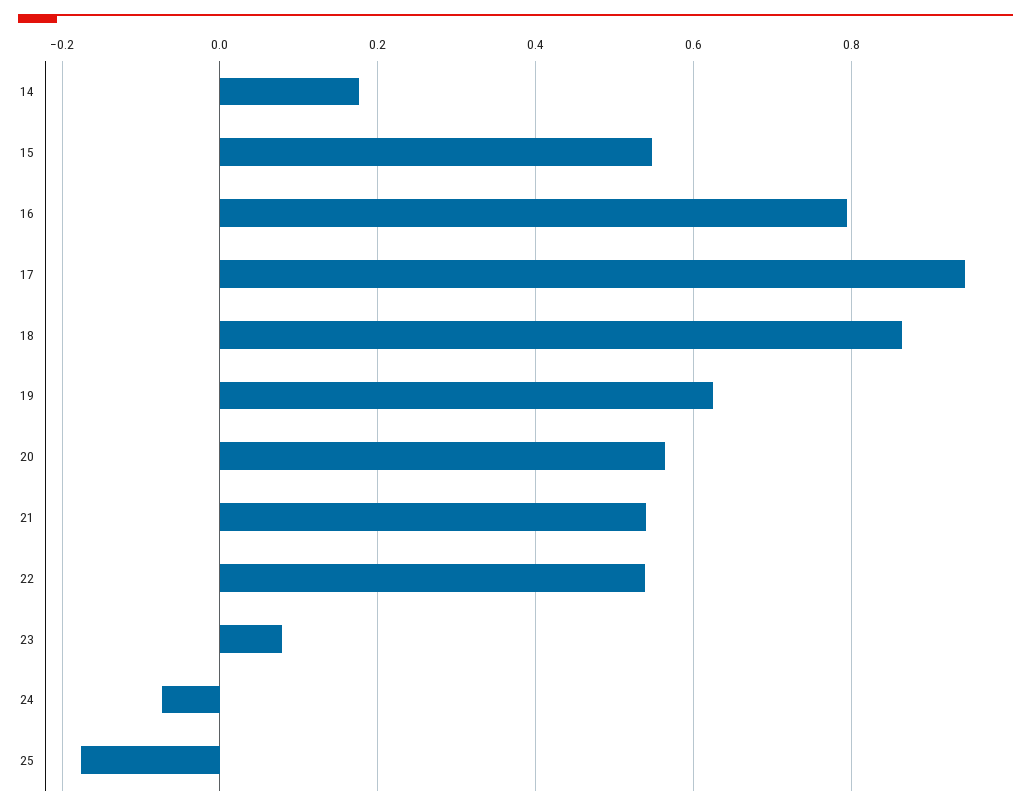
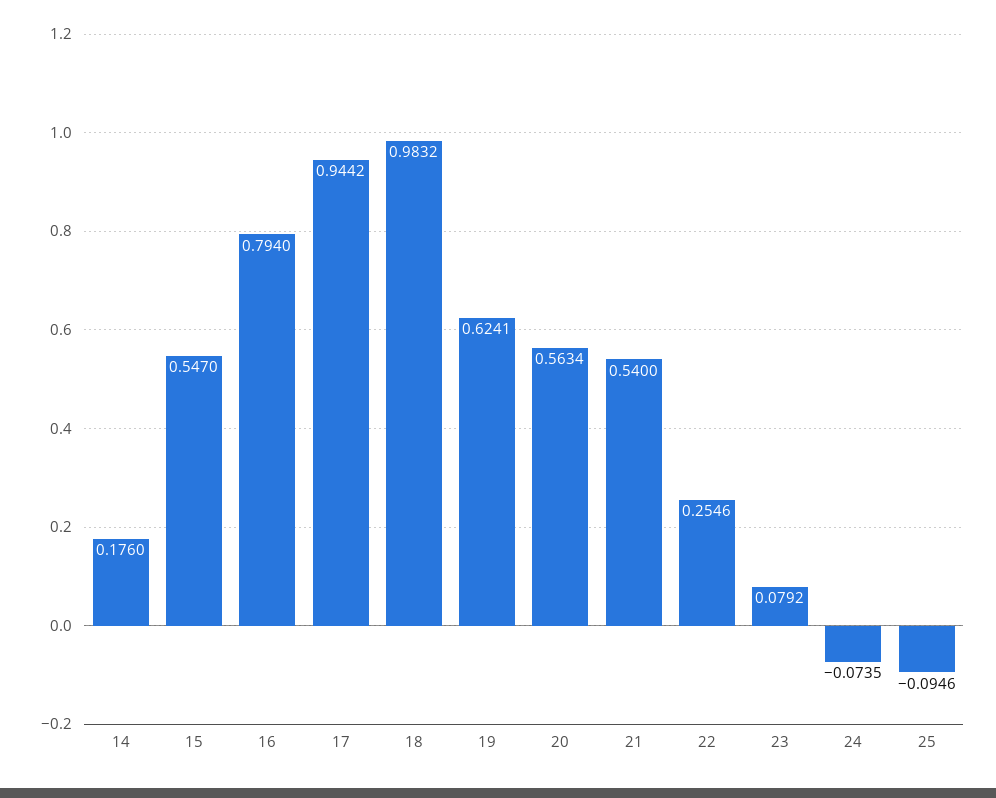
18: 0.86 -> 0.9832
22: 0.54 -> 0.2546
25: -0.18 -> -0.0946

